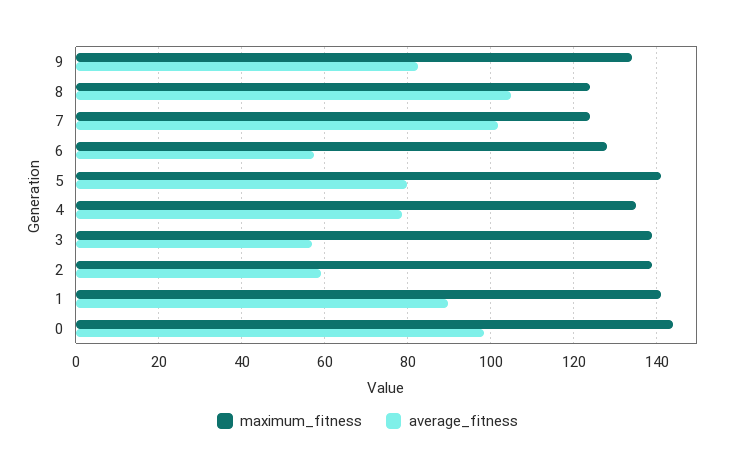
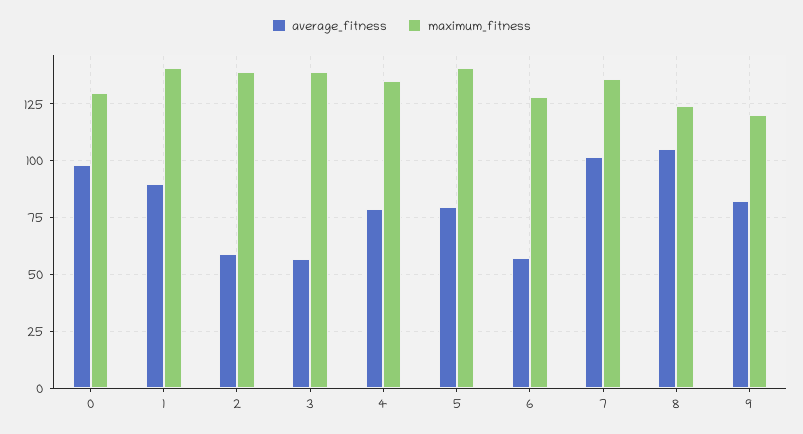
maximum_fitness, 9: 134 -> 120
maximum_fitness, 7: 124 -> 135
maximum_fitness, 0: 144 -> 130

